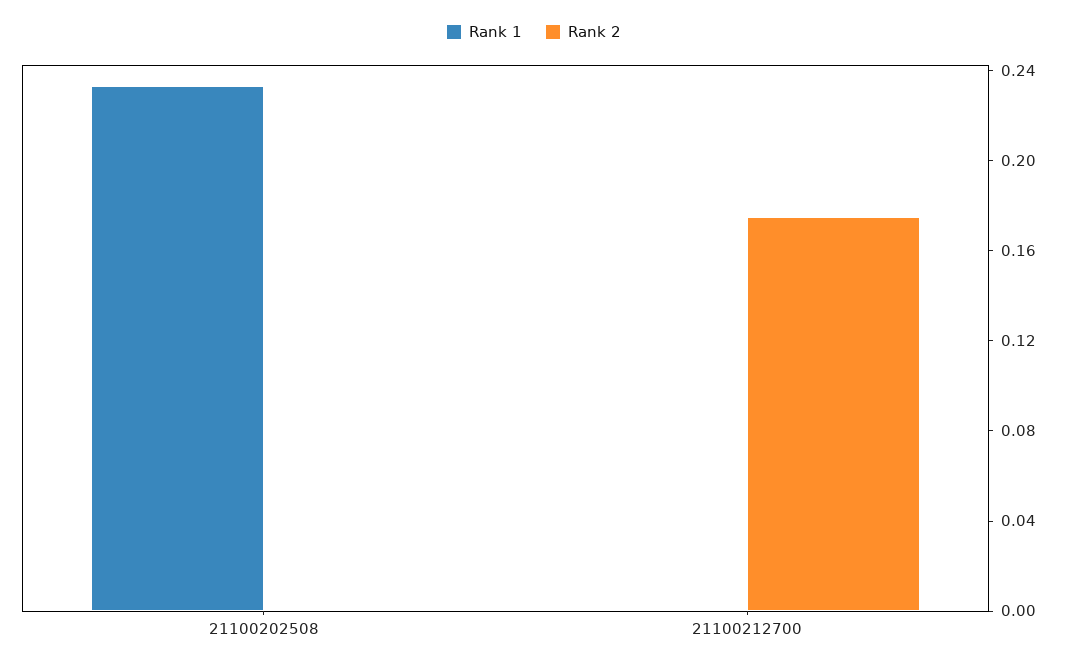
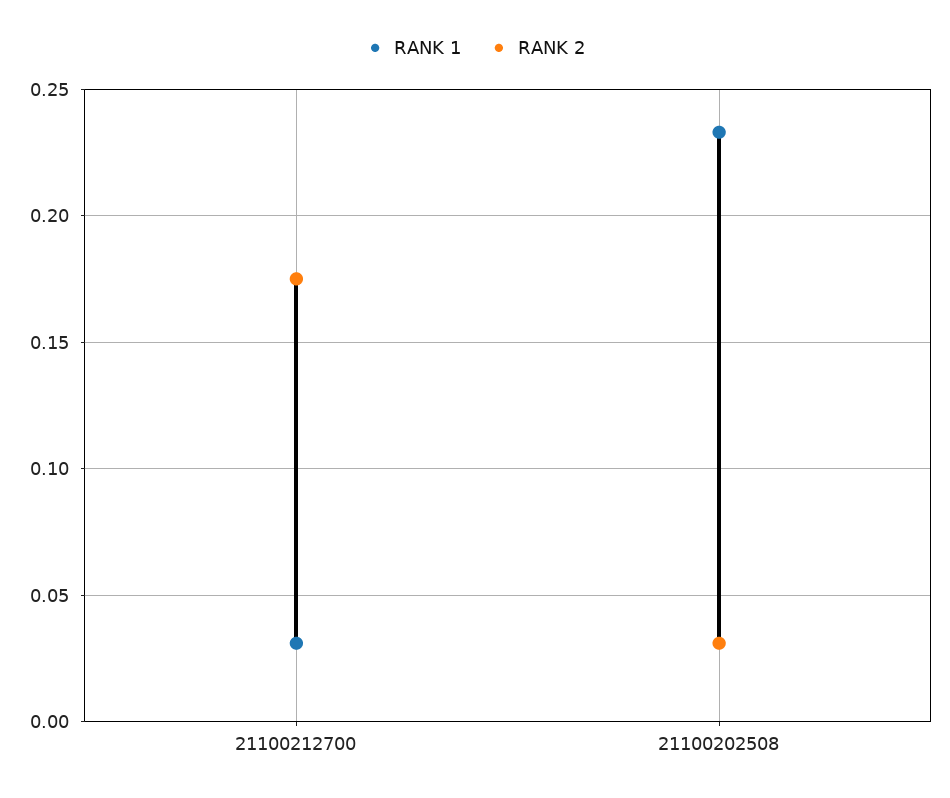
Rank 2, 21100202508: 0 -> 0.03
Rank 1, 21100212700: 0 -> 0.03

